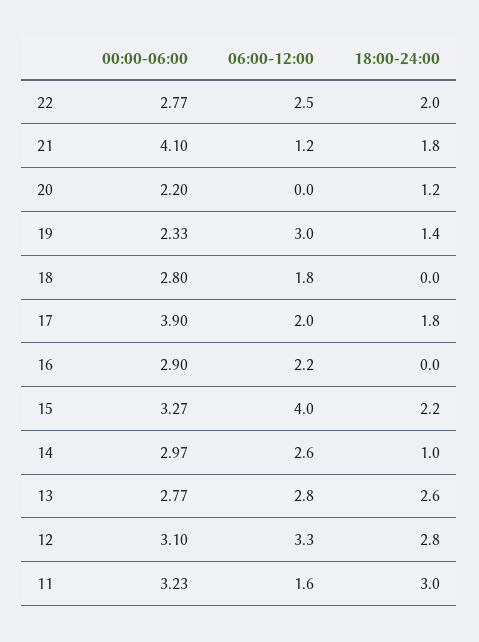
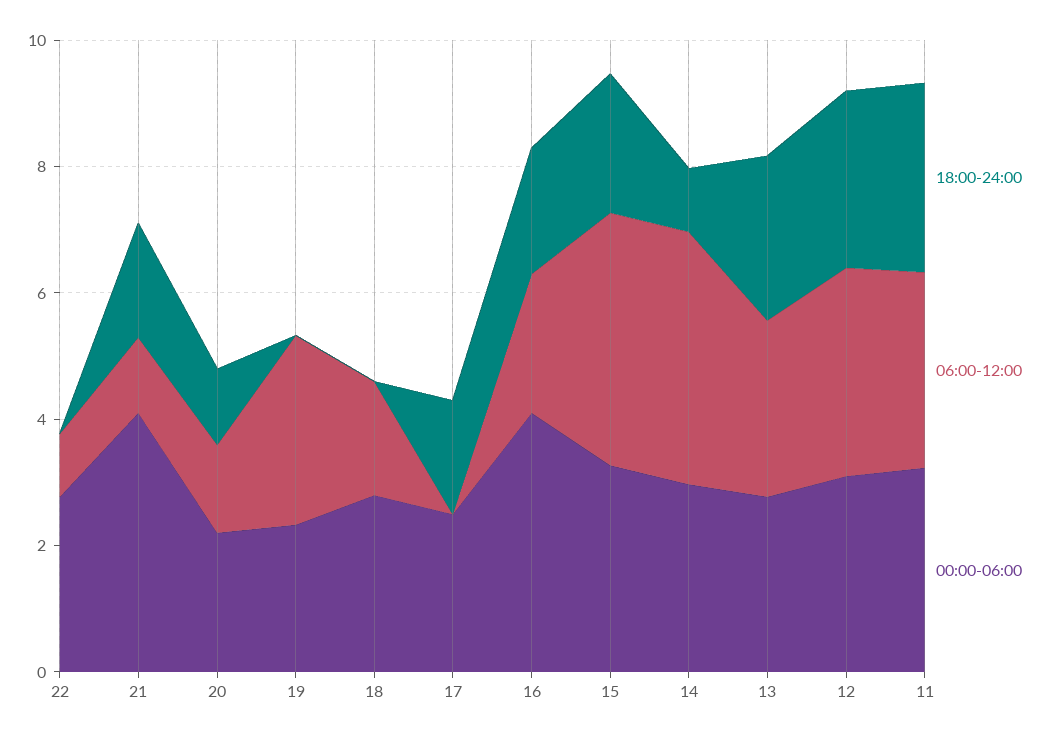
06:00-12:00, 22: 2.5 -> 1
18:00-24:00, 22: 2 -> 0
06:00-12:00, 20: 0 -> 1.5
18:00-24:00, 19: 1.4 -> 0
00:00-06:00, 17: 3.9 -> 2.5
06:00-12:00, 17: 2 -> 0
00:00-06:00, 16: 2.9 -> 4
18:00-24:00, 16: 0 -> 2
06:00-12:00, 14: 2.6 -> 4
06:00-12:00, 11: 1.6 -> 3

